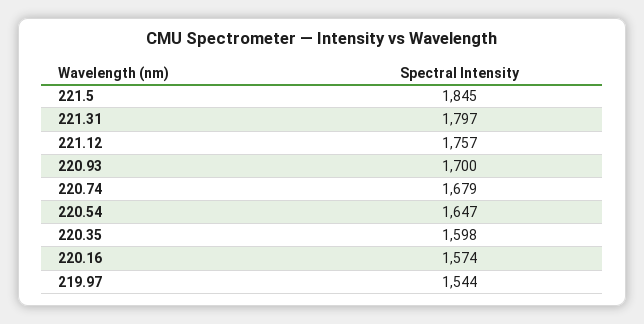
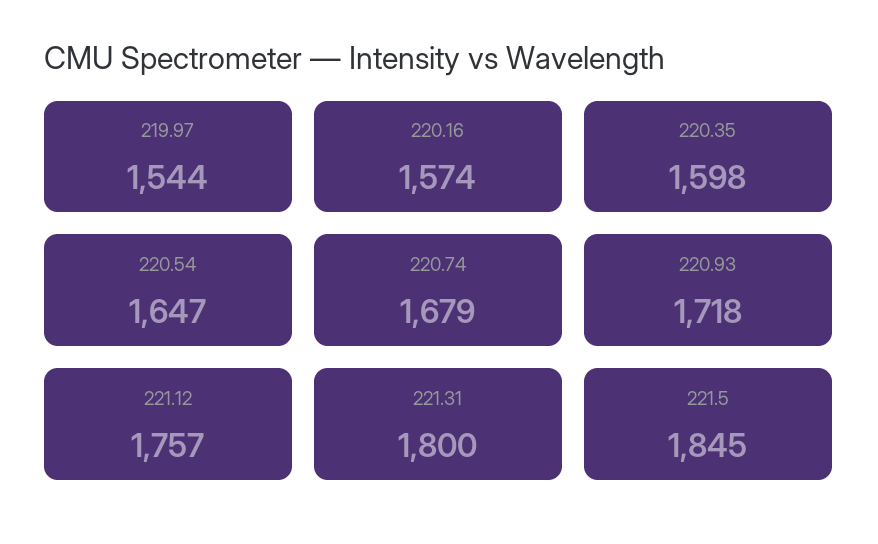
221.31: 1797 -> 1800
220.93: 1700 -> 1718

